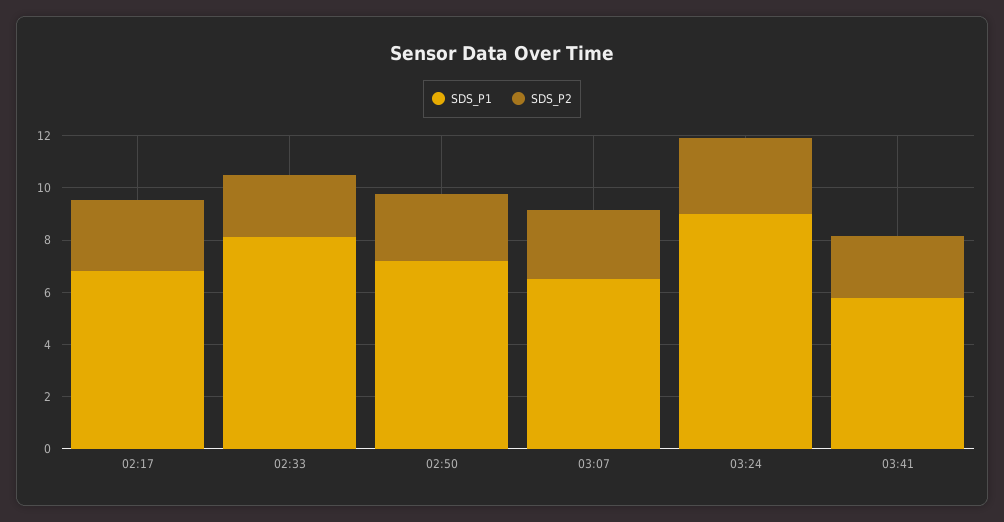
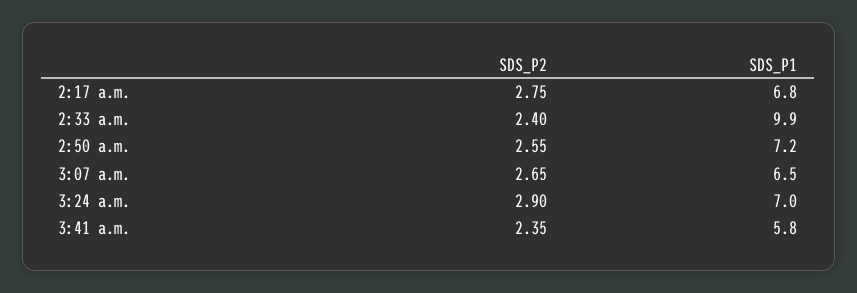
SDS_P1, 02:33: 8 -> 9.9
SDS_P1, 03:24: 9 -> 7

